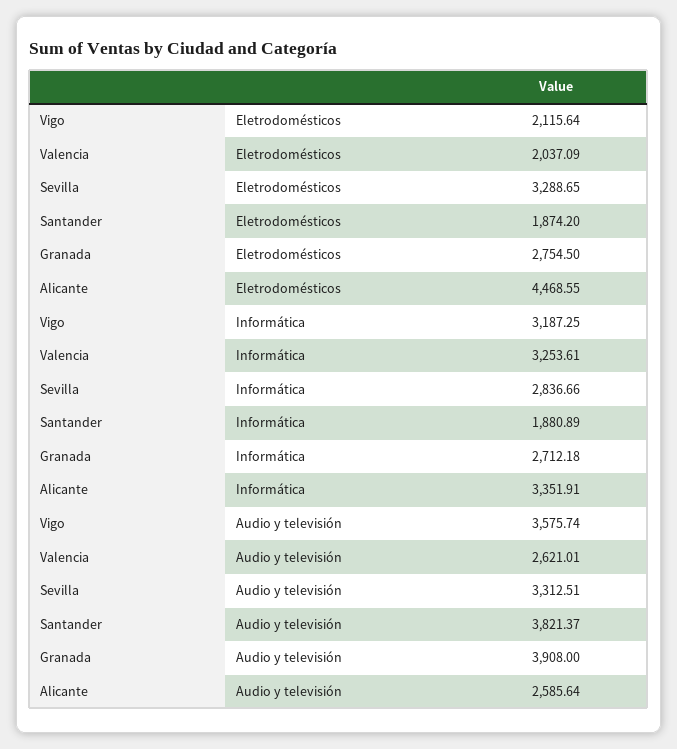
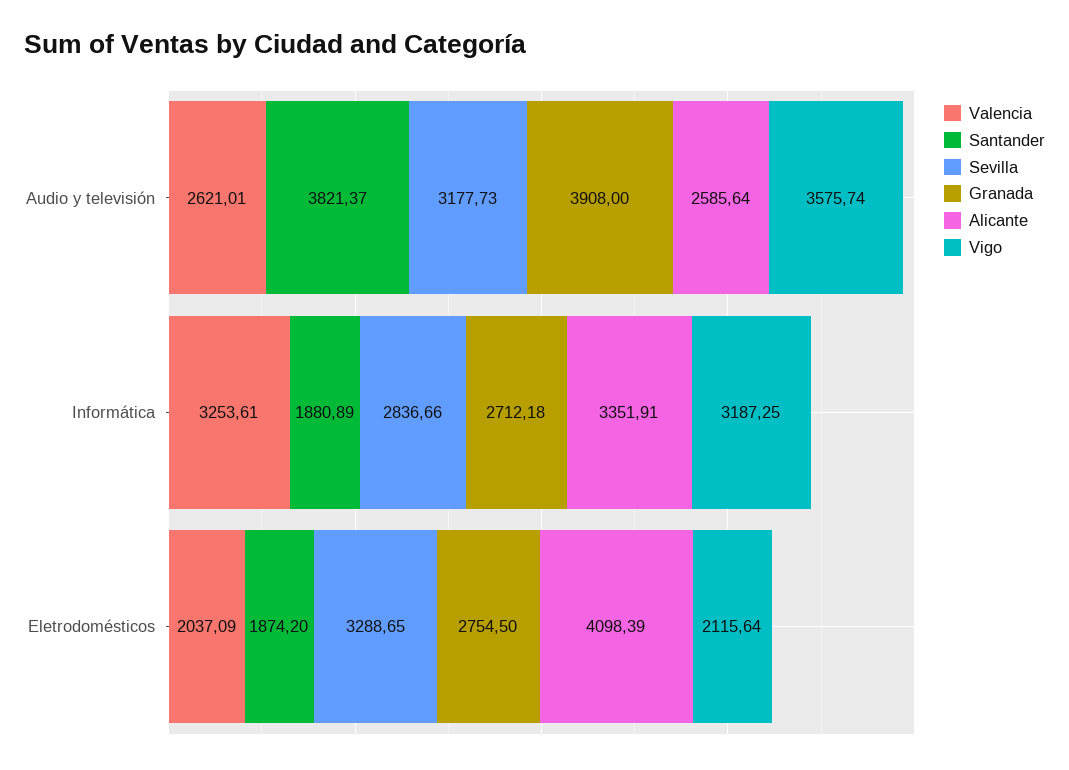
Alicante, Eletrodomésticos: 4468.55 -> 4098.39
Sevilla, Audio y televisión: 3312.51 -> 3177.73

